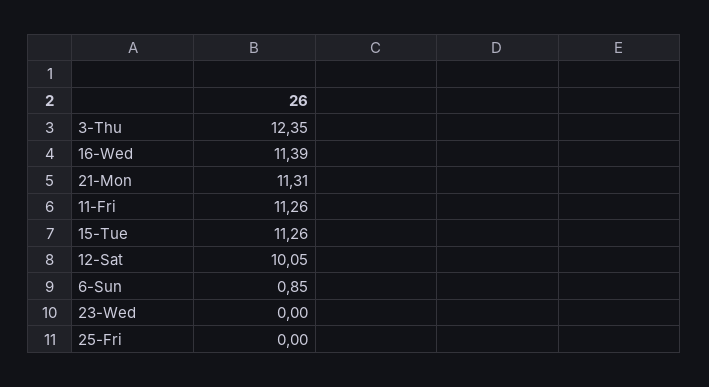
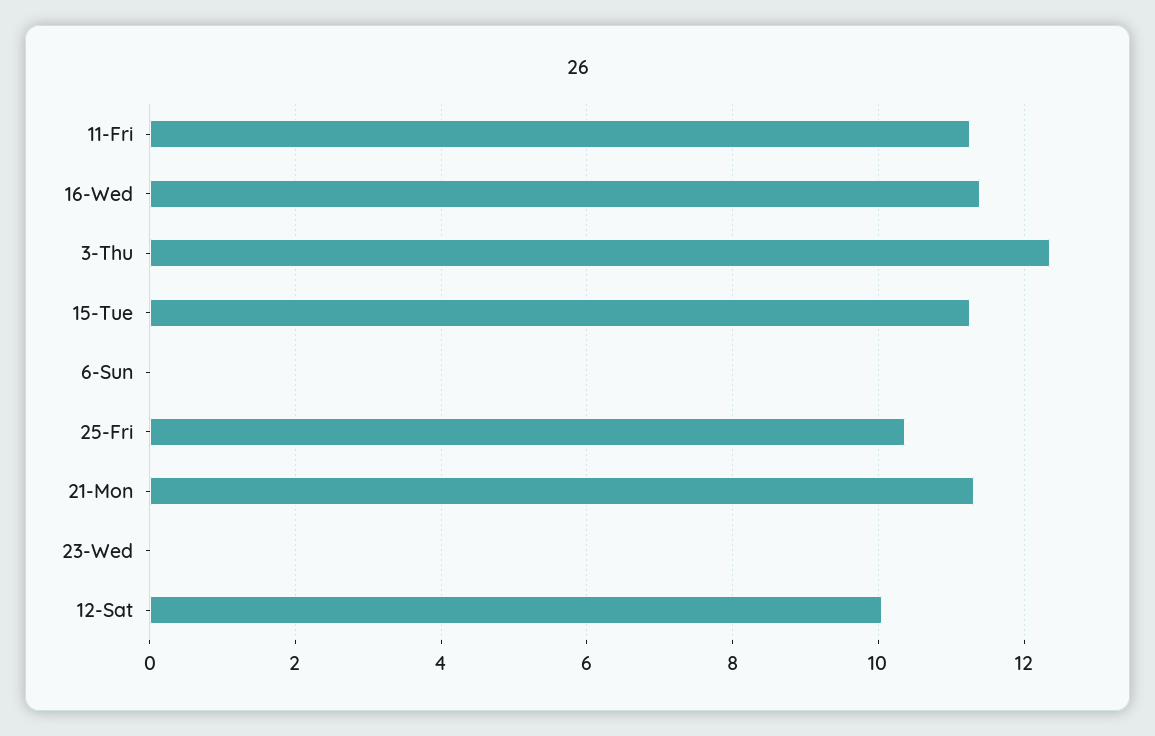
6-Sun: 0.85 -> 0
25-Fri: 0 -> 10.4

